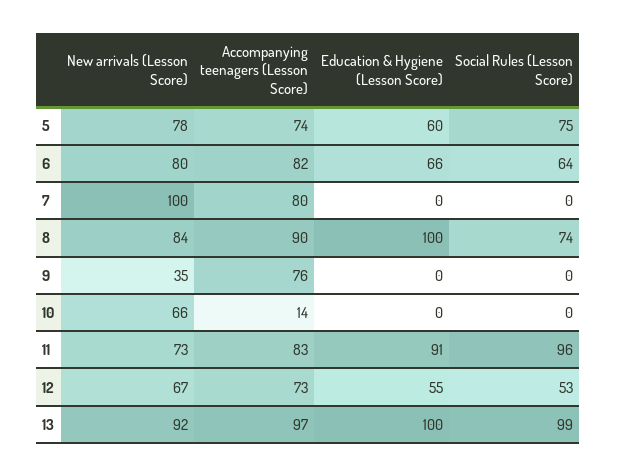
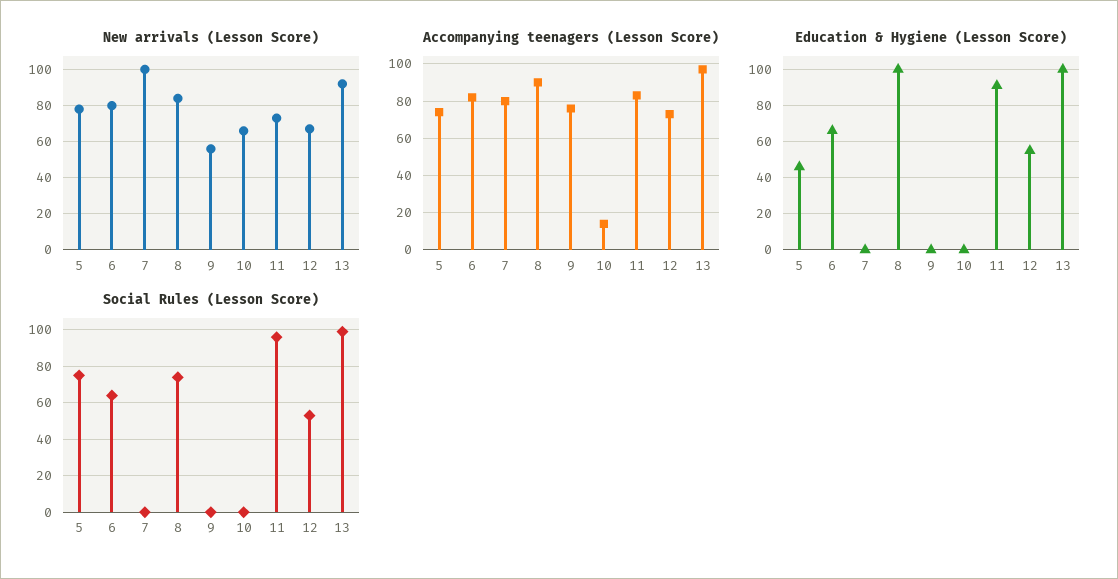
Education & Hygiene (Lesson Score), 5: 60 -> 45
New arrivals (Lesson Score), 9: 35 -> 55

